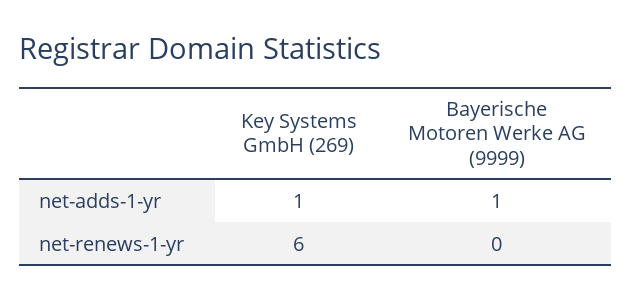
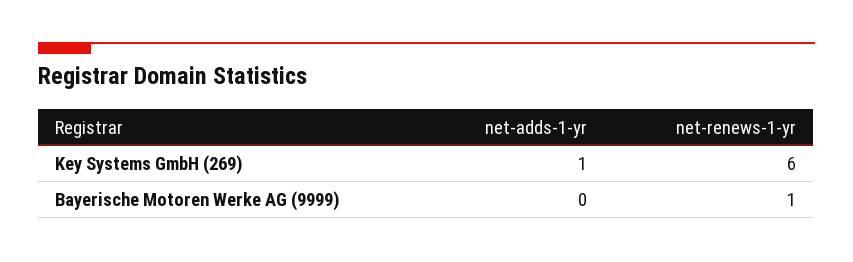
Bayerische Motoren Werke AG (9999), net-adds-1-yr: 1 -> 0
Bayerische Motoren Werke AG (9999), net-renews-1-yr: 0 -> 1

